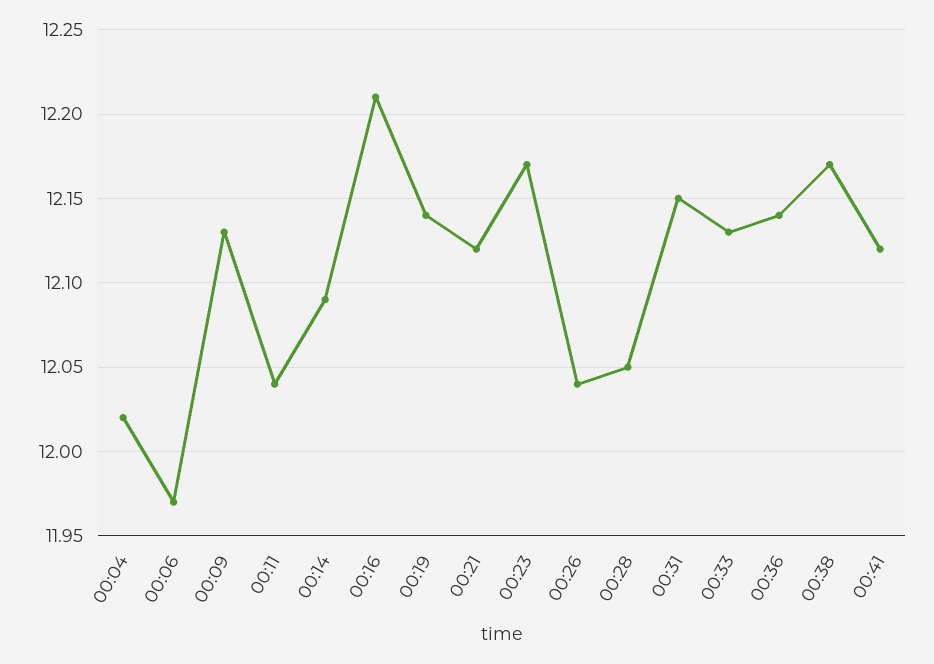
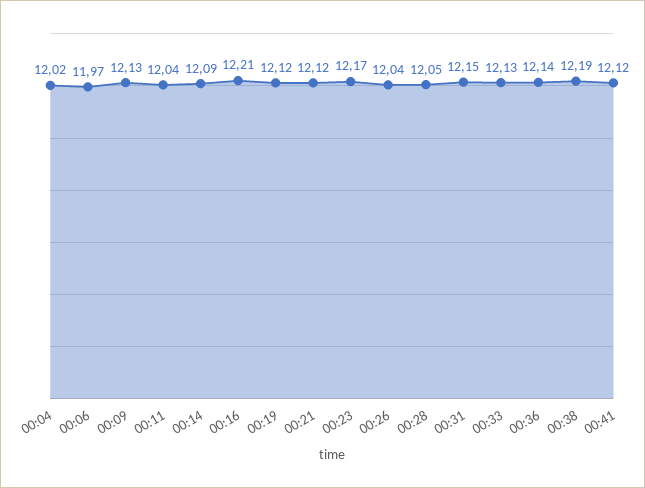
00:19: 12.14 -> 12.12
00:38: 12.17 -> 12.19

